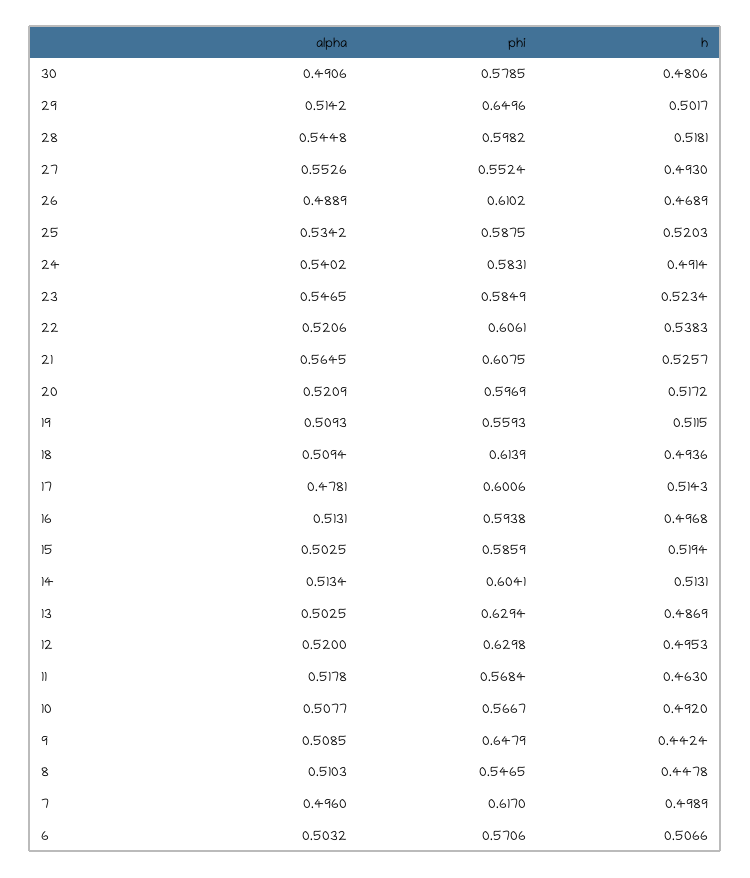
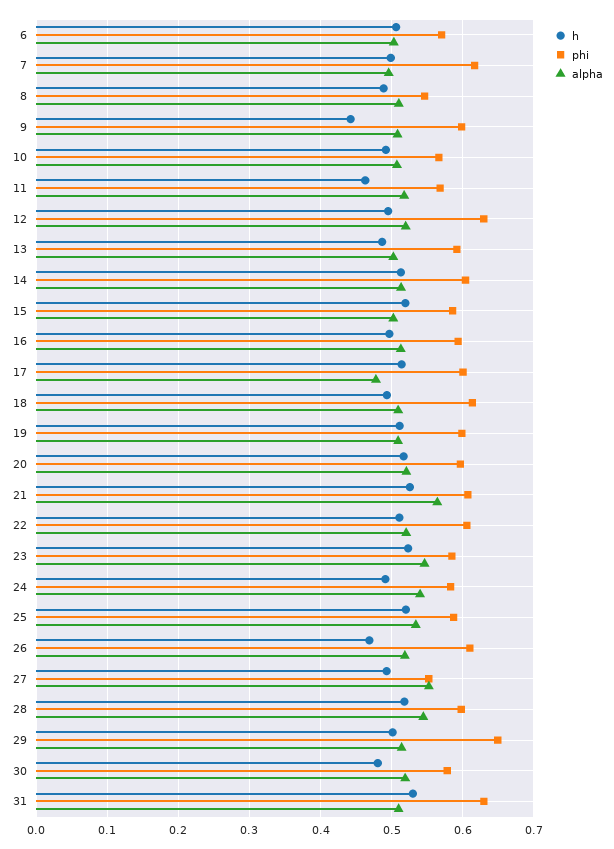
alpha, 30: 0.4906 -> 0.52
alpha, 26: 0.4889 -> 0.52
h, 22: 0.5383 -> 0.51
phi, 19: 0.5593 -> 0.6
phi, 13: 0.6294 -> 0.59
phi, 9: 0.6479 -> 0.6
h, 8: 0.4478 -> 0.49
h, 31: none -> 0.53
phi, 31: none -> 0.63
alpha, 31: none -> 0.51

